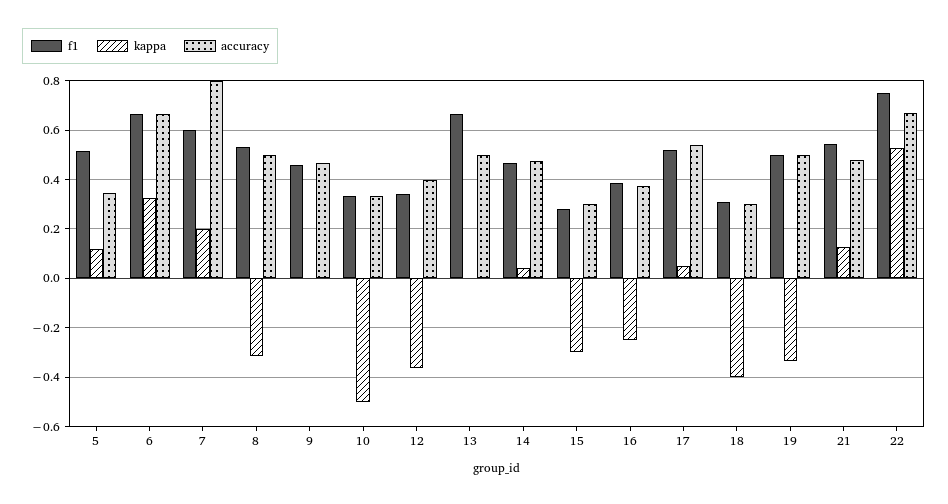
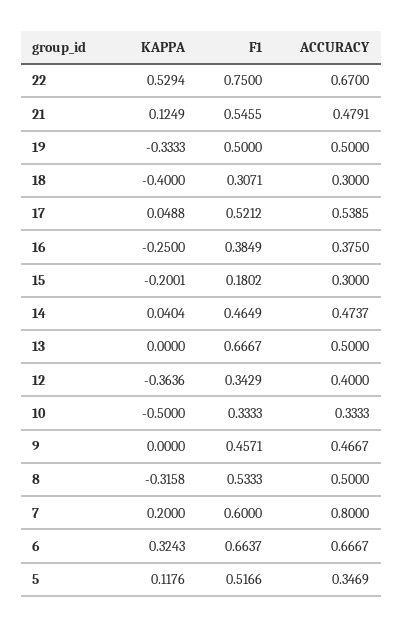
f1, 15: 0.275 -> 0.1802
kappa, 15: -0.3 -> -0.2001

